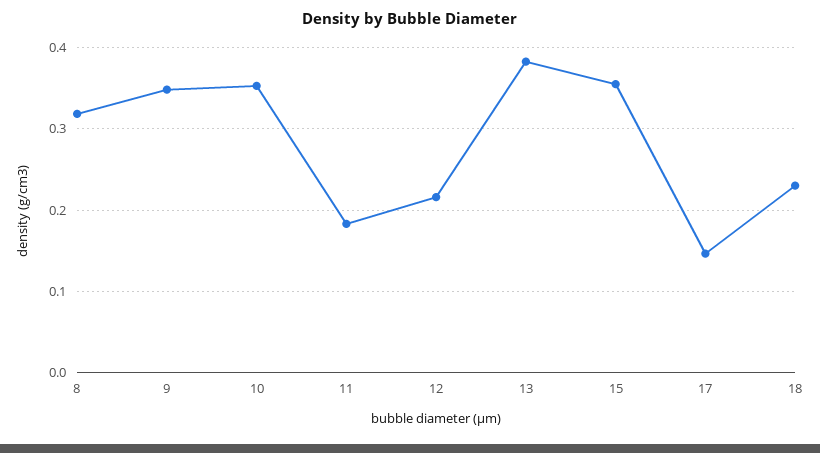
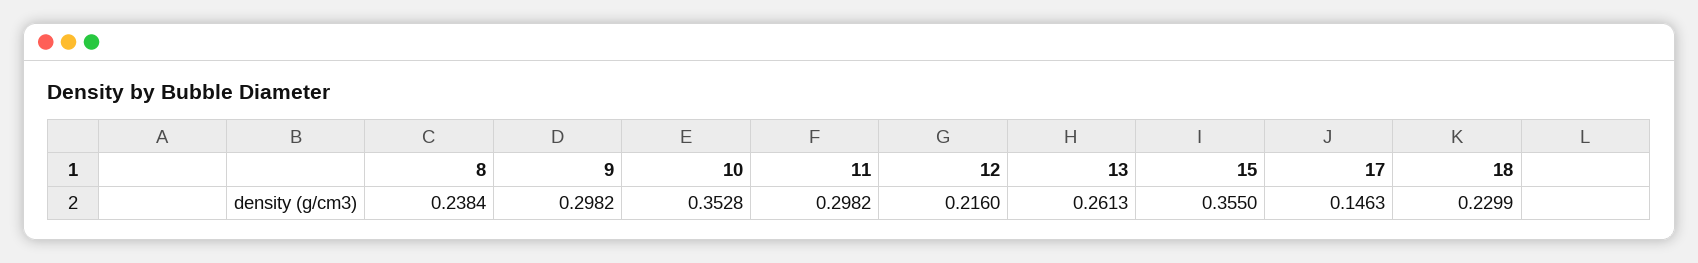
8: 0.32 -> 0.2384
9: 0.35 -> 0.2982
11: 0.18 -> 0.2982
13: 0.38 -> 0.2613

